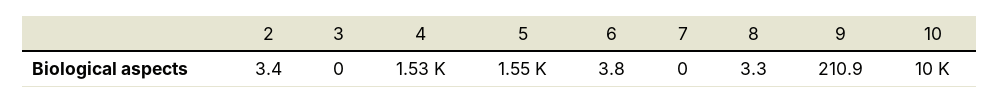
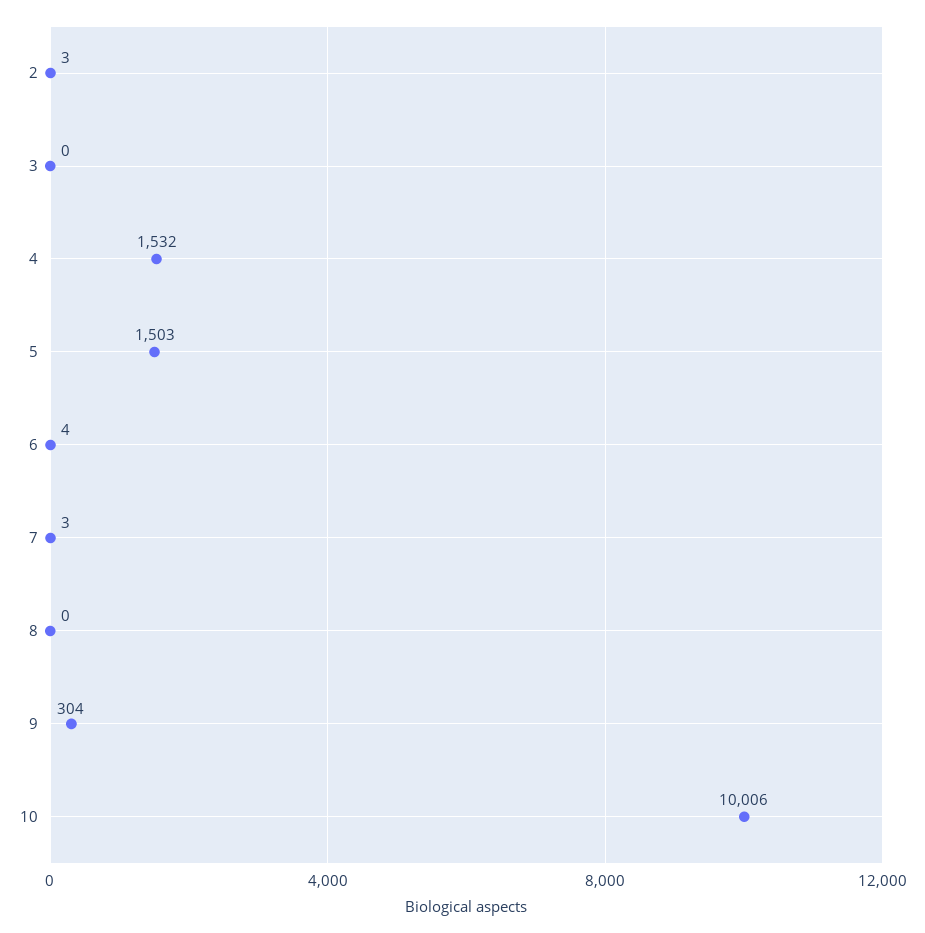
5: 1550 -> 1503
7: 0 -> 3
8: 3.3 -> 0
9: 210.9 -> 304

